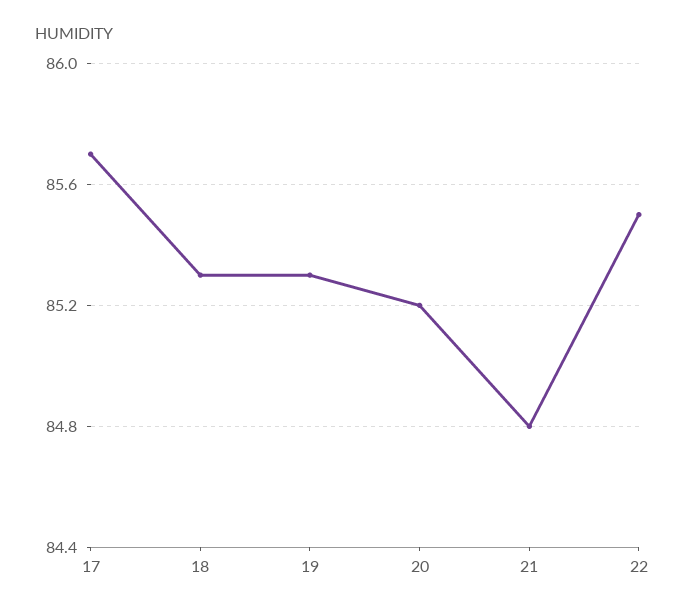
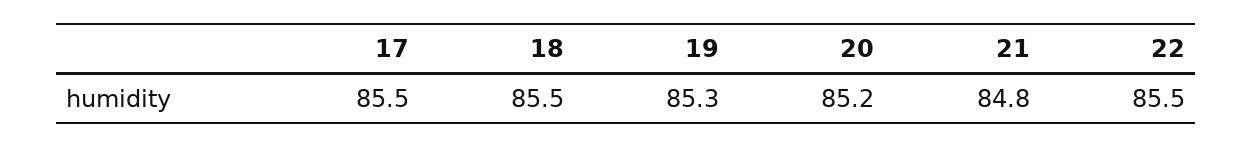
17: 85.7 -> 85.5
18: 85.3 -> 85.5

